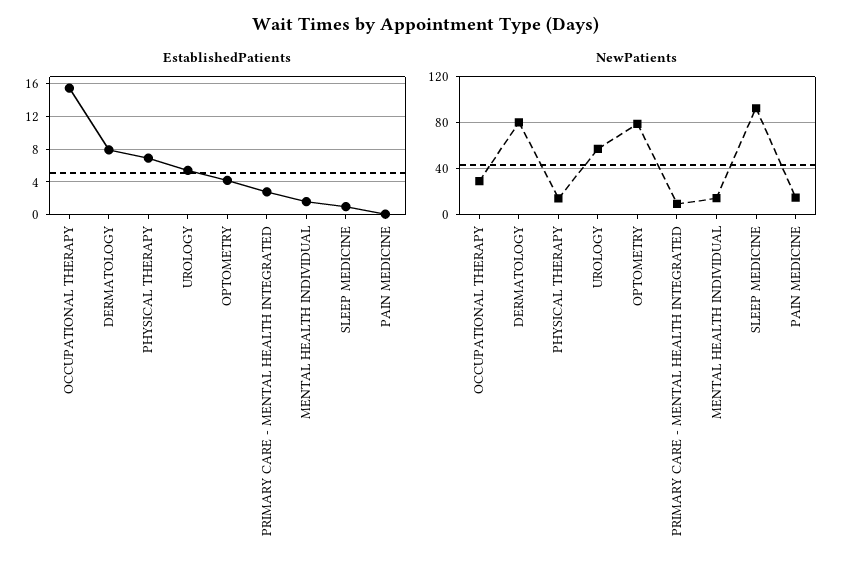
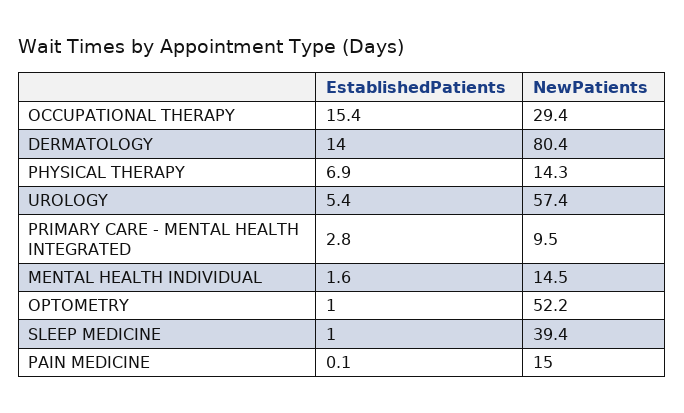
EstablishedPatients, DERMATOLOGY: 8 -> 14
EstablishedPatients, OPTOMETRY: 4 -> 1
NewPatients, OPTOMETRY: 80 -> 52.2
NewPatients, SLEEP MEDICINE: 90 -> 39.4

